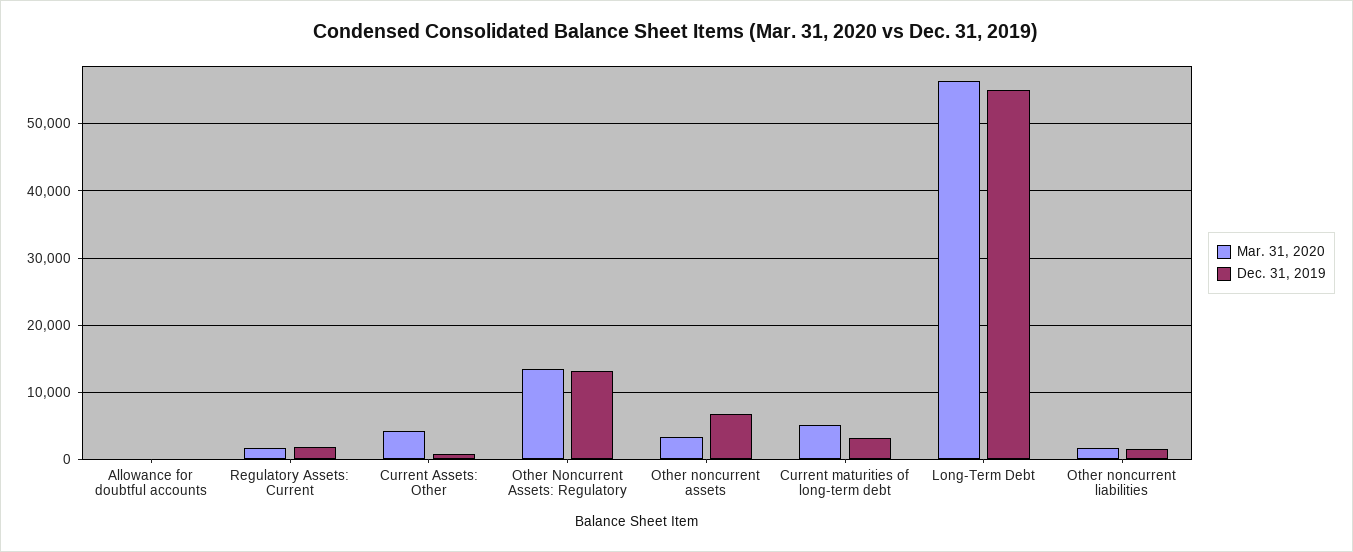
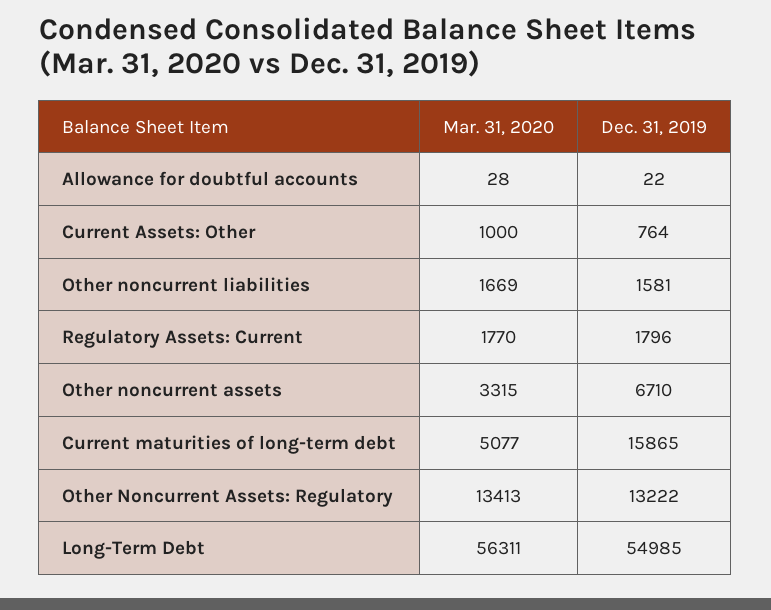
Mar. 31, 2020, Current Assets: Other: 4000 -> 1000
Dec. 31, 2019, Current maturities of long-term debt: 3000 -> 15865

